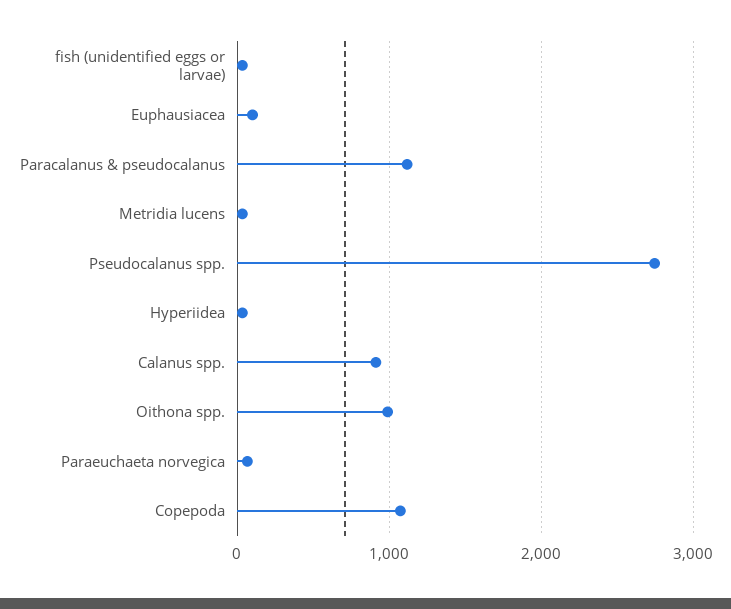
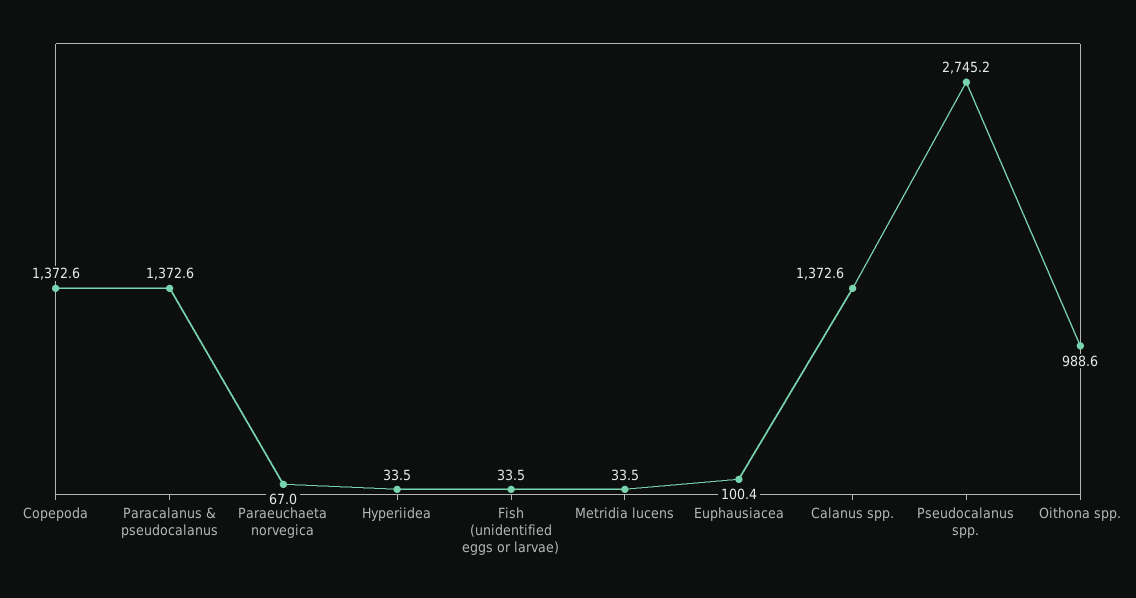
Paracalanus & pseudocalanus: 1100 -> 1372.6
Calanus spp.: 900 -> 1372.6
Copepoda: 1100 -> 1372.6

